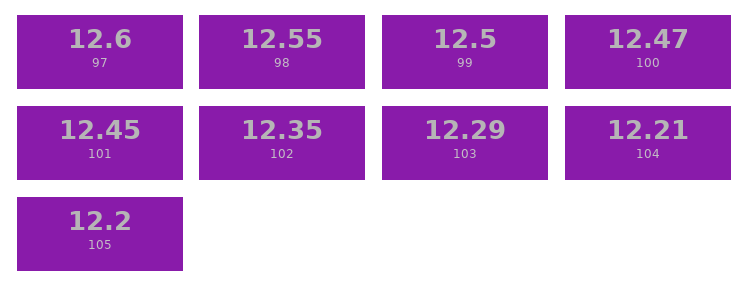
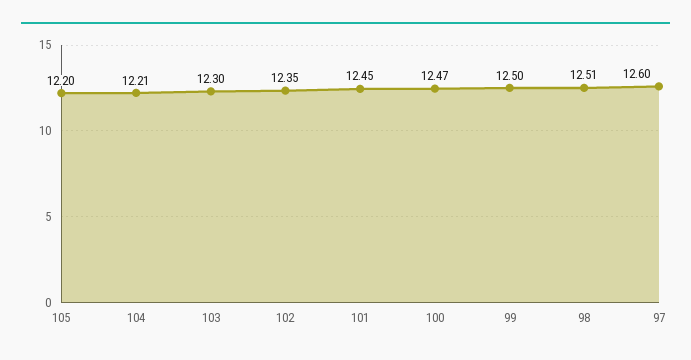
98: 12.55 -> 12.51
103: 12.29 -> 12.3

